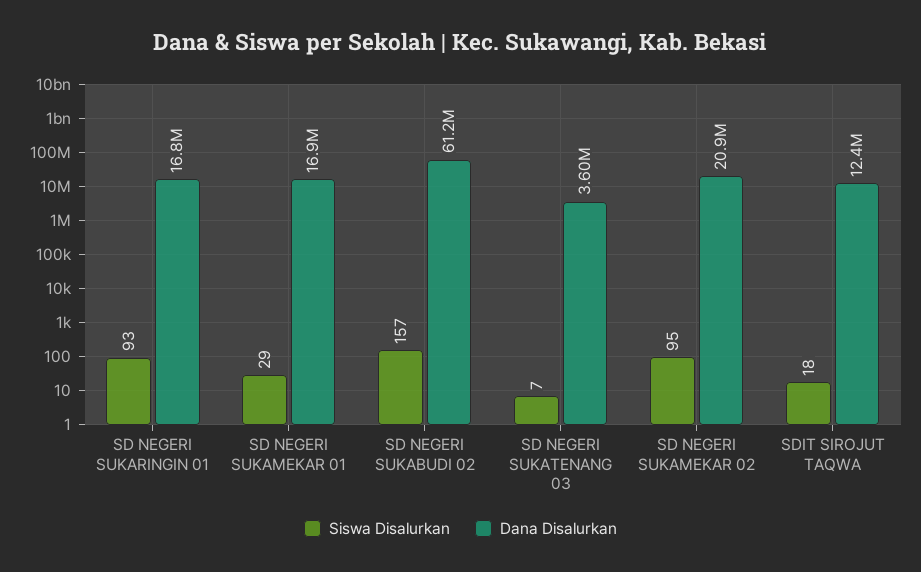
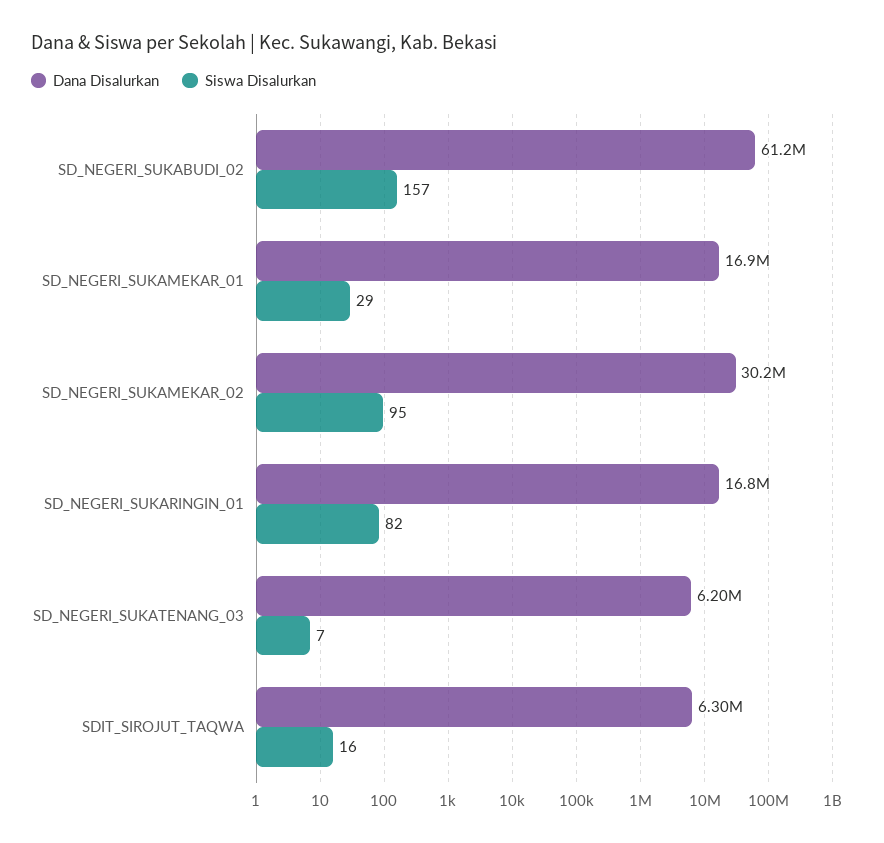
Siswa Disalurkan, SD NEGERI SUKARINGIN 01: 93 -> 82
Dana Disalurkan, SD NEGERI SUKATENANG 03: 3600000 -> 6200000
Dana Disalurkan, SD NEGERI SUKAMEKAR 02: 20900000 -> 30200000
Siswa Disalurkan, SDIT SIROJUT TAQWA: 18 -> 16
Dana Disalurkan, SDIT SIROJUT TAQWA: 12400000 -> 6300000

